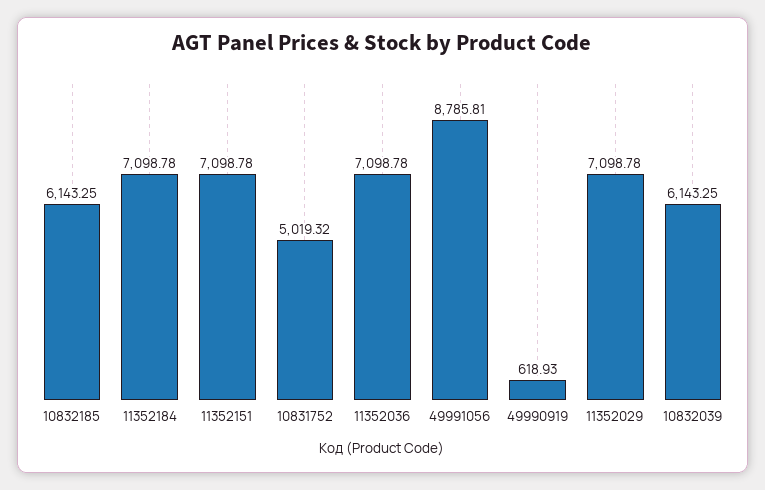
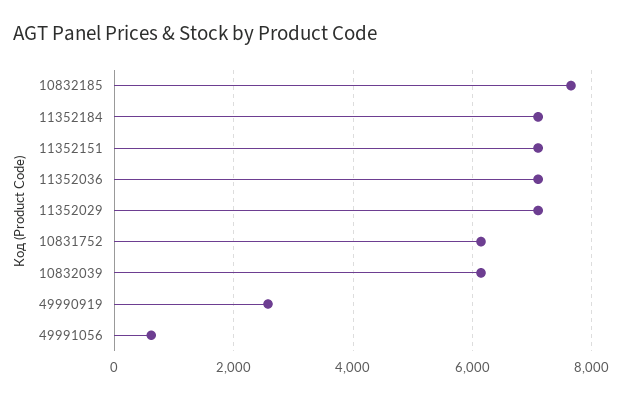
10832185: 6143.25 -> 7600
10831752: 5019.32 -> 6200
49991056: 8785.81 -> 600
49990919: 618.93 -> 2600

